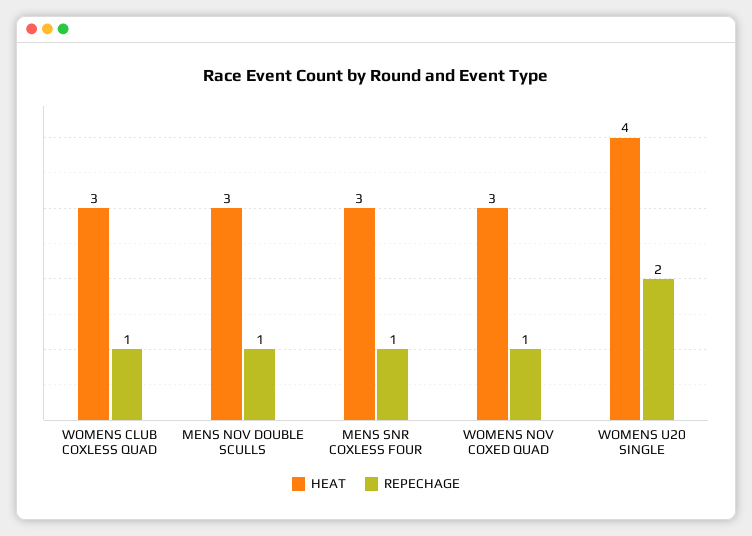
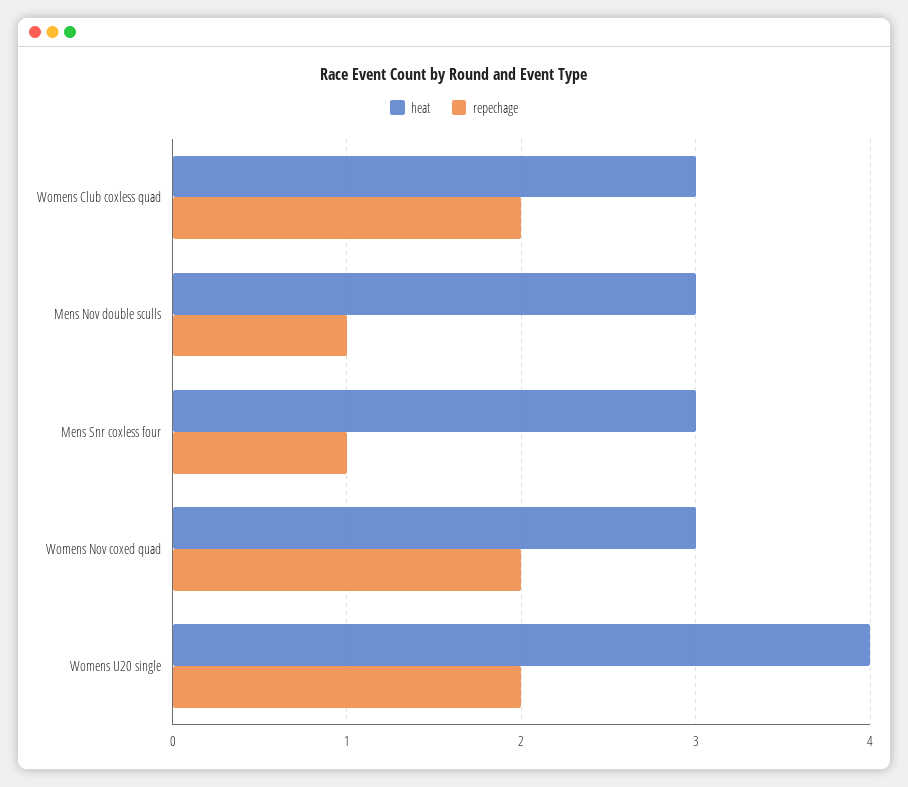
REPECHAGE, WOMENS CLUB COXLESS QUAD: 1 -> 2
REPECHAGE, WOMENS NOV COXED QUAD: 1 -> 2

